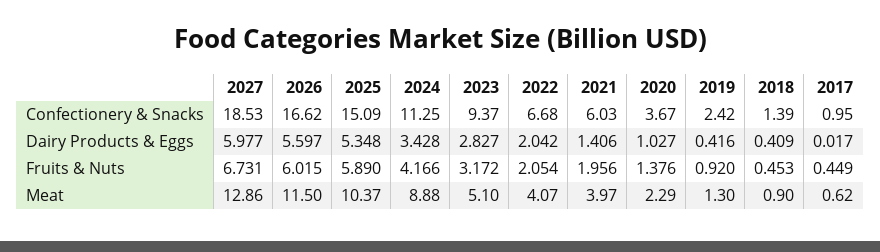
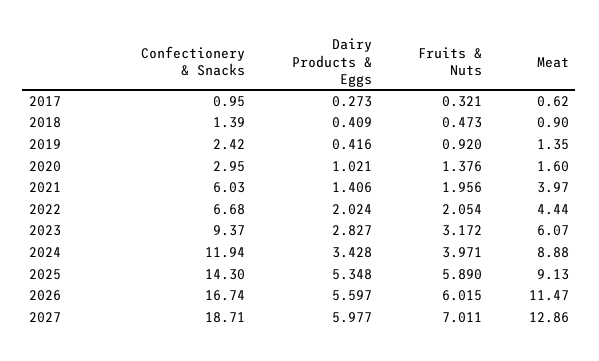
2027, Confectionery & Snacks: 18.53 -> 18.71
2026, Confectionery & Snacks: 16.62 -> 16.74
2025, Confectionery & Snacks: 15.09 -> 14.3
2024, Confectionery & Snacks: 11.25 -> 11.94
2020, Confectionery & Snacks: 3.67 -> 2.95
2022, Dairy Products & Eggs: 2.042 -> 2.024
2020, Dairy Products & Eggs: 1.027 -> 1.021
2017, Dairy Products & Eggs: 0.017 -> 0.273
2027, Fruits & Nuts: 6.731 -> 7.011
2024, Fruits & Nuts: 4.166 -> 3.971
2018, Fruits & Nuts: 0.453 -> 0.473
2017, Fruits & Nuts: 0.449 -> 0.321
2026, Meat: 11.5 -> 11.47
2025, Meat: 10.37 -> 9.13
2023, Meat: 5.1 -> 6.07
2022, Meat: 4.07 -> 4.44
2020, Meat: 2.29 -> 1.6
2019, Meat: 1.3 -> 1.35

